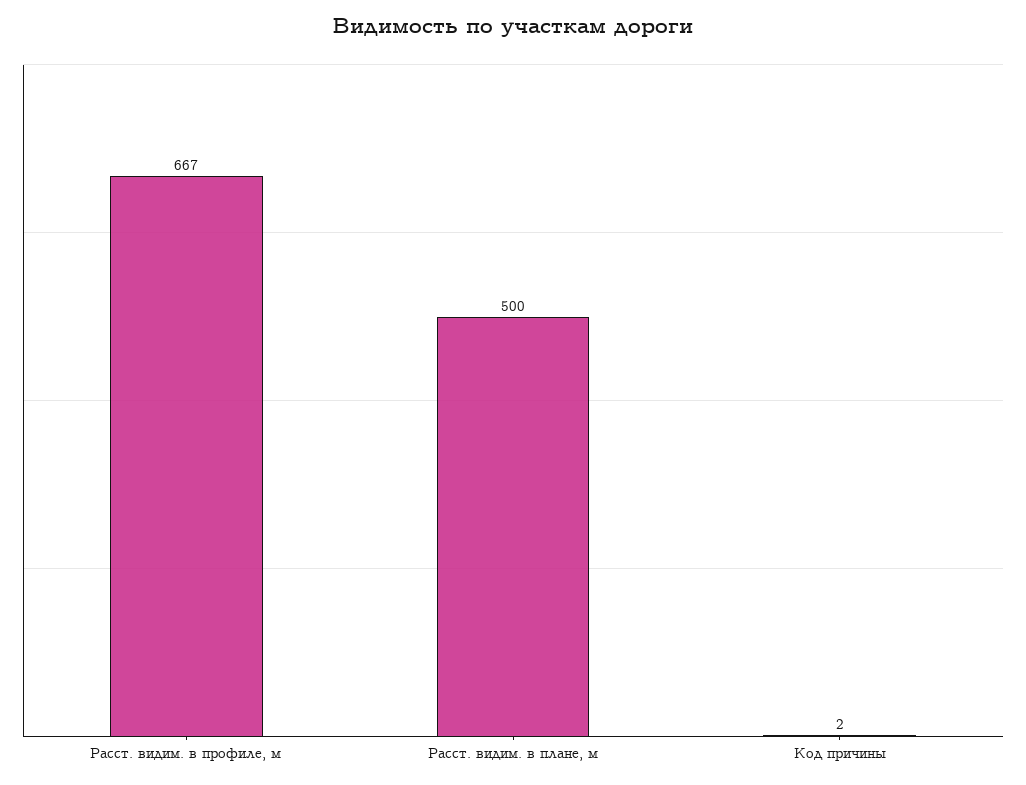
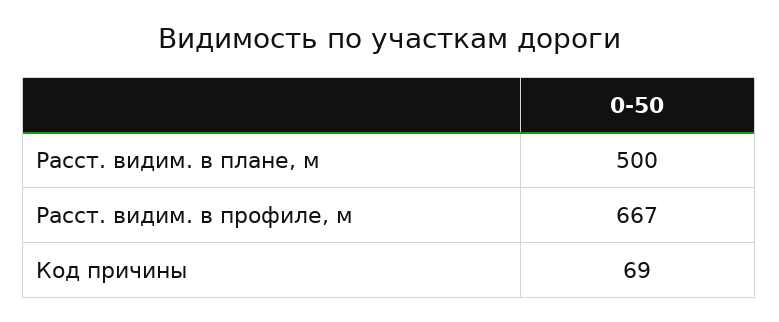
Код причины: 2 -> 69

